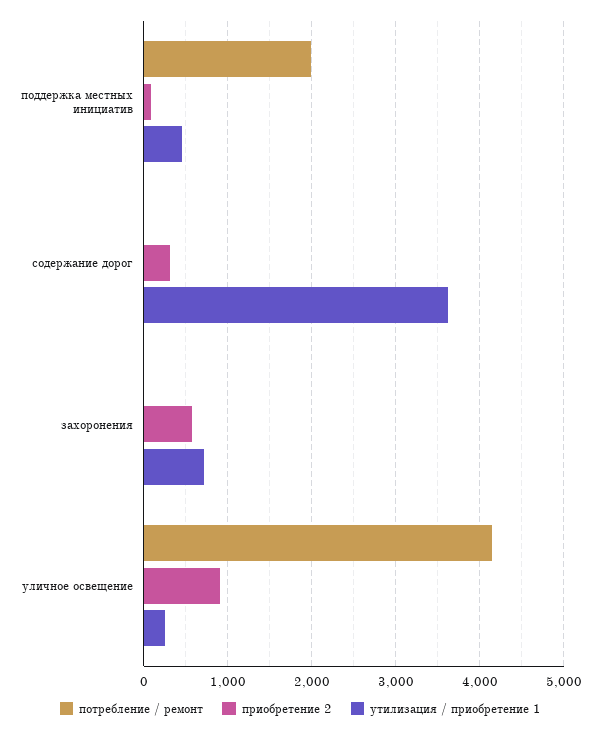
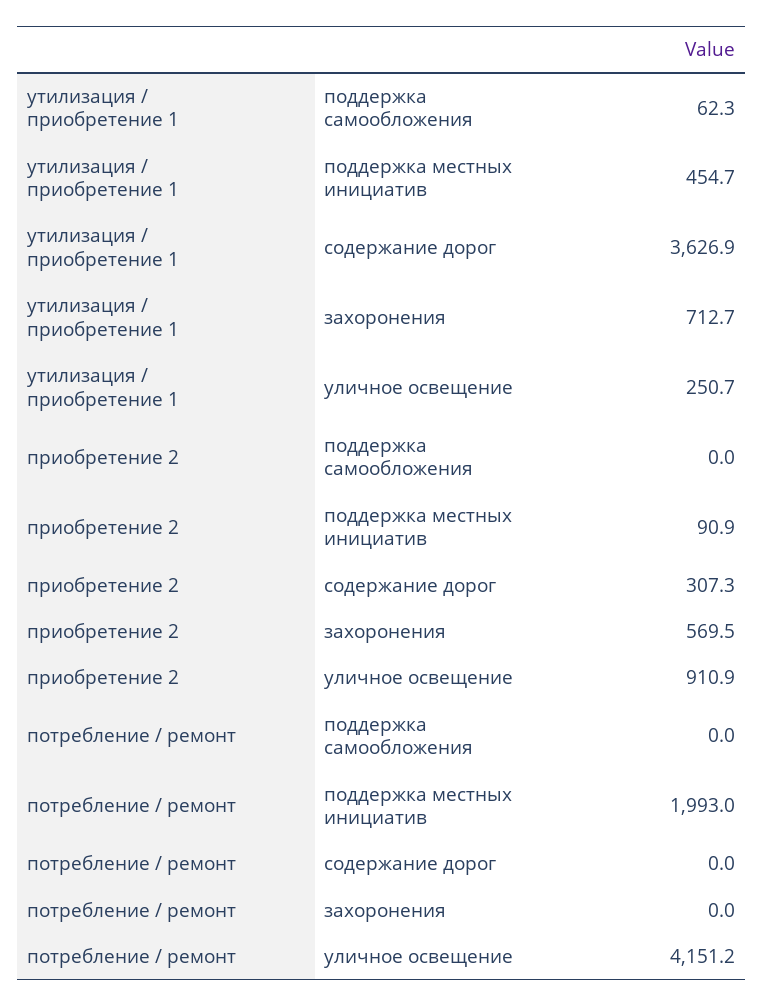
утилизация / приобретение 1, поддержка самообложения: none -> 62.3
приобретение 2, поддержка самообложения: none -> 0
потребление / ремонт, поддержка самообложения: none -> 0

